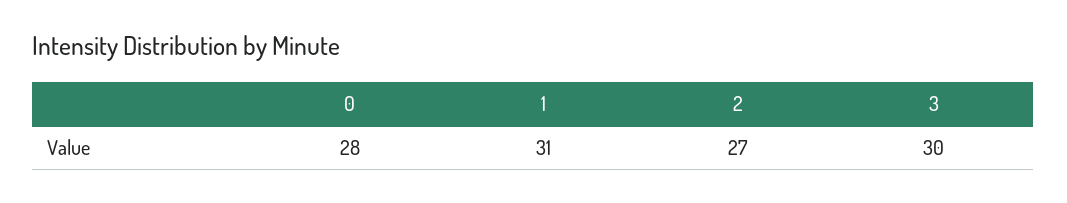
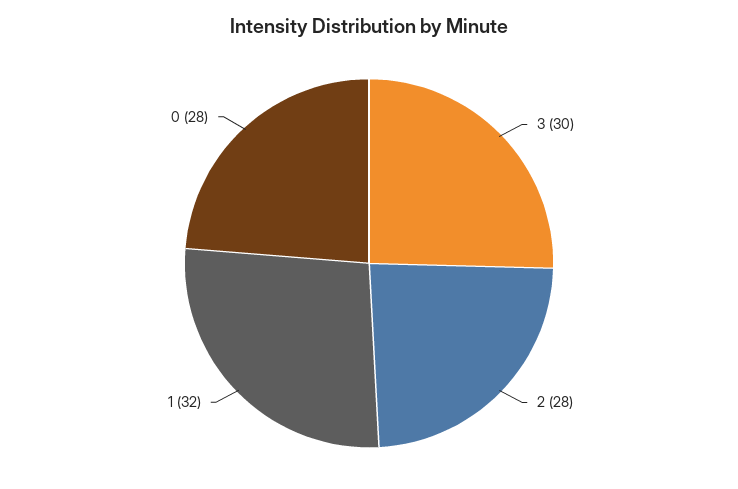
1: 31 -> 32
2: 27 -> 28

